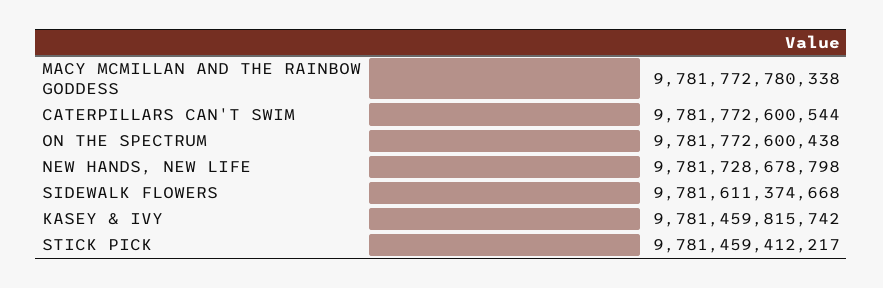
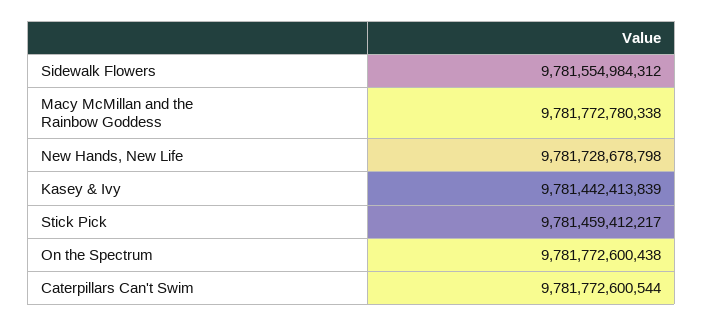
SIDEWALK FLOWERS: 9781611374668 -> 9781554984312
KASEY & IVY: 9781459815742 -> 9781442413839

